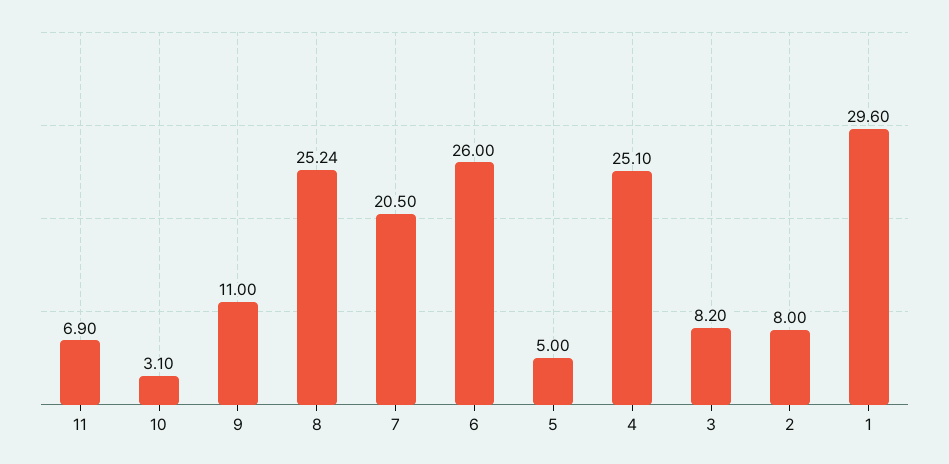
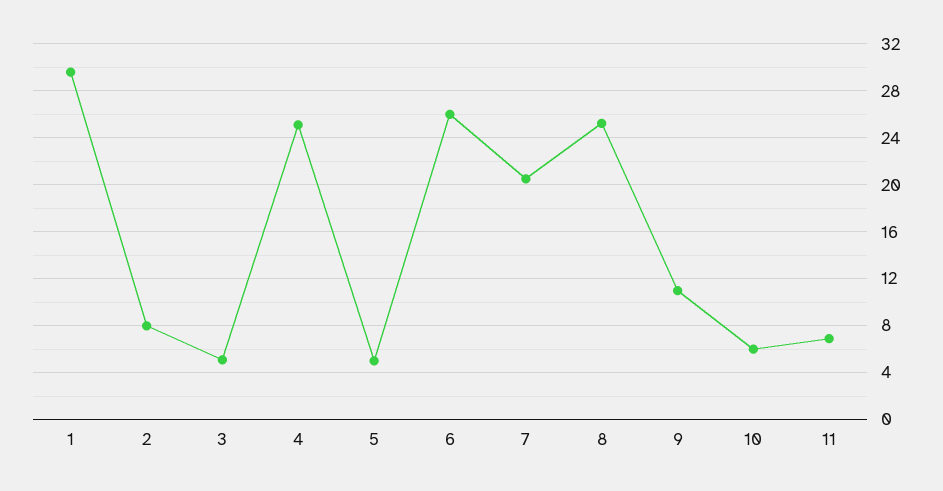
10: 3.1 -> 6
3: 8.2 -> 5

